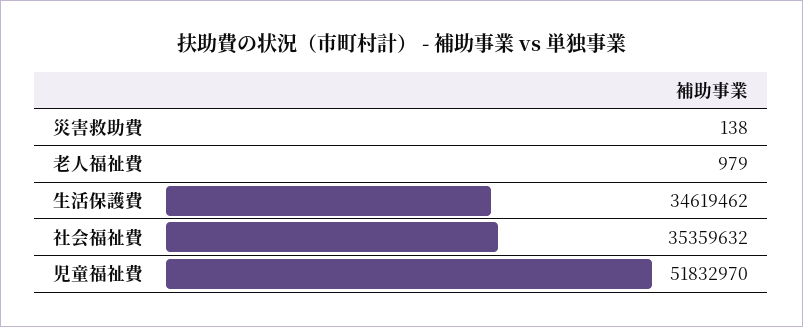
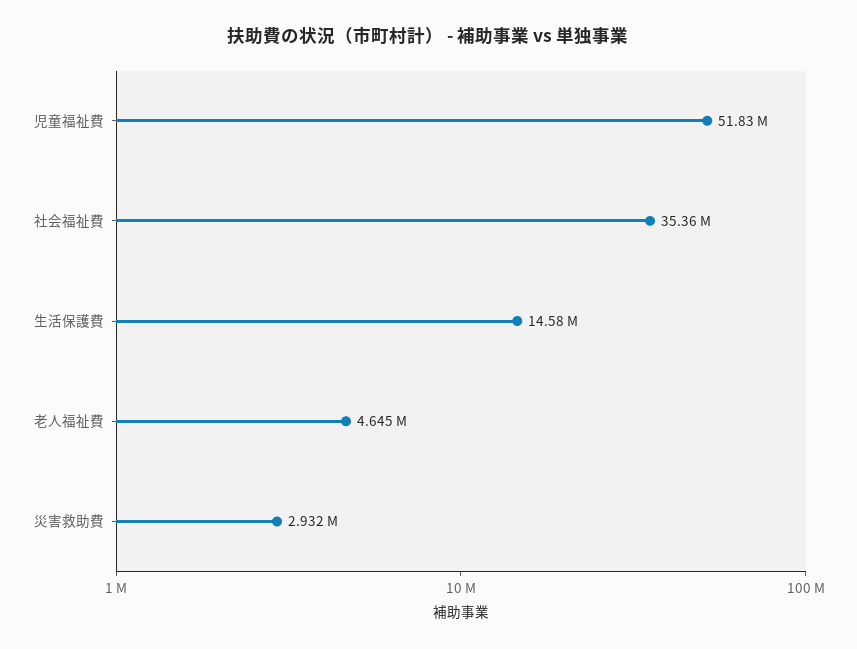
災害救助費: 138 -> 2932000
老人福祉費: 979 -> 4645000
生活保護費: 34619462 -> 14580000

